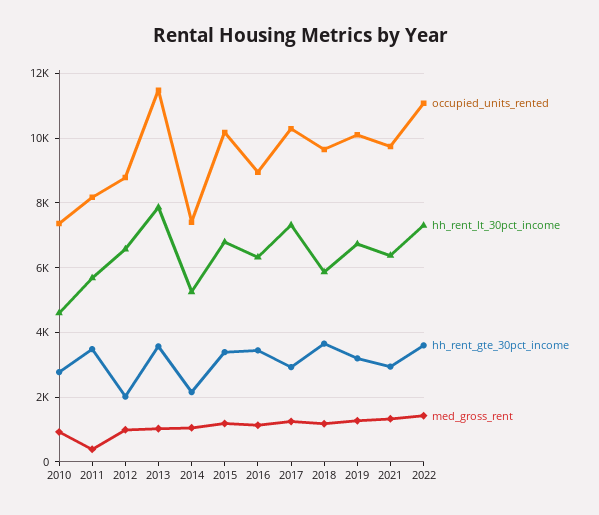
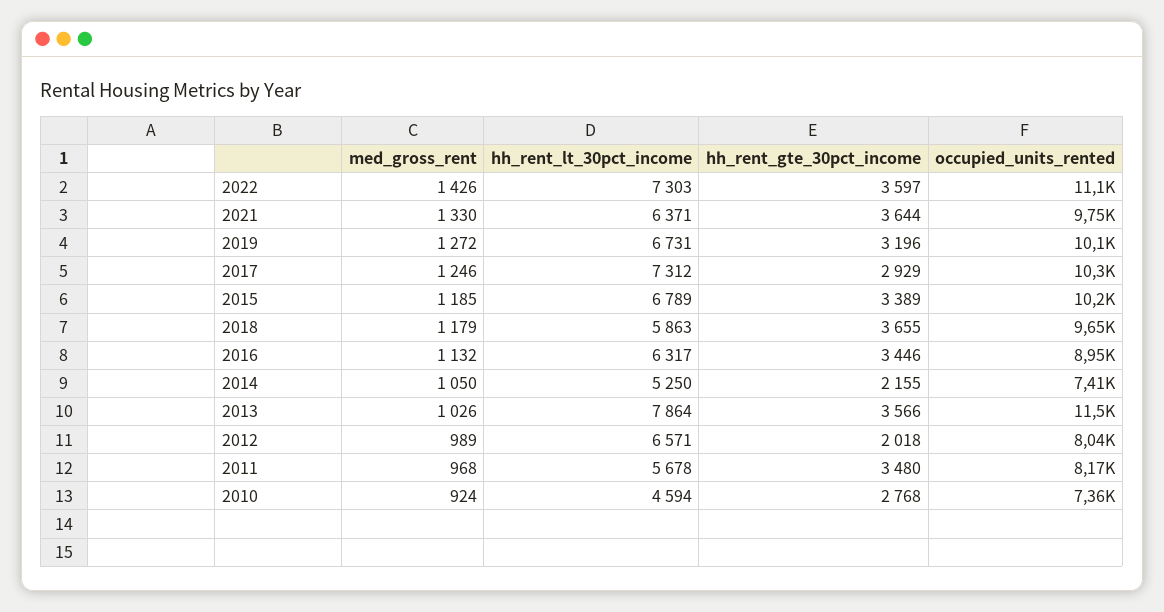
med_gross_rent, 2011: 400 -> 968
occupied_units_rented, 2012: 8800 -> 8040
hh_rent_gte_30pct_income, 2021: 3000 -> 3644

